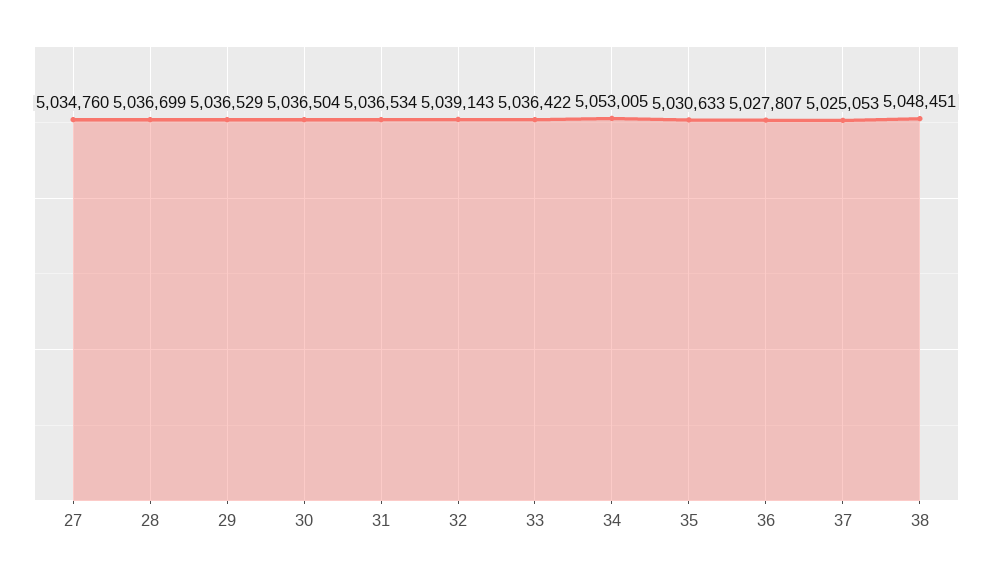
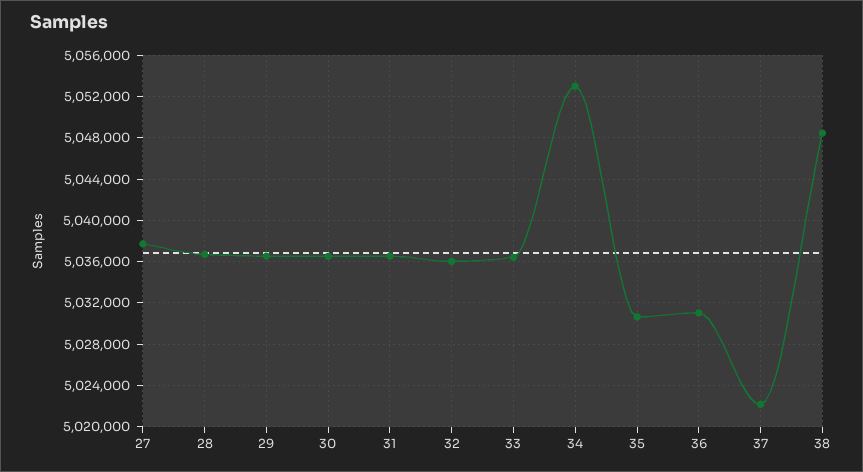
27: 5034760 -> 5038000
32: 5039143 -> 5036000
36: 5027807 -> 5031000
37: 5025053 -> 5022000

